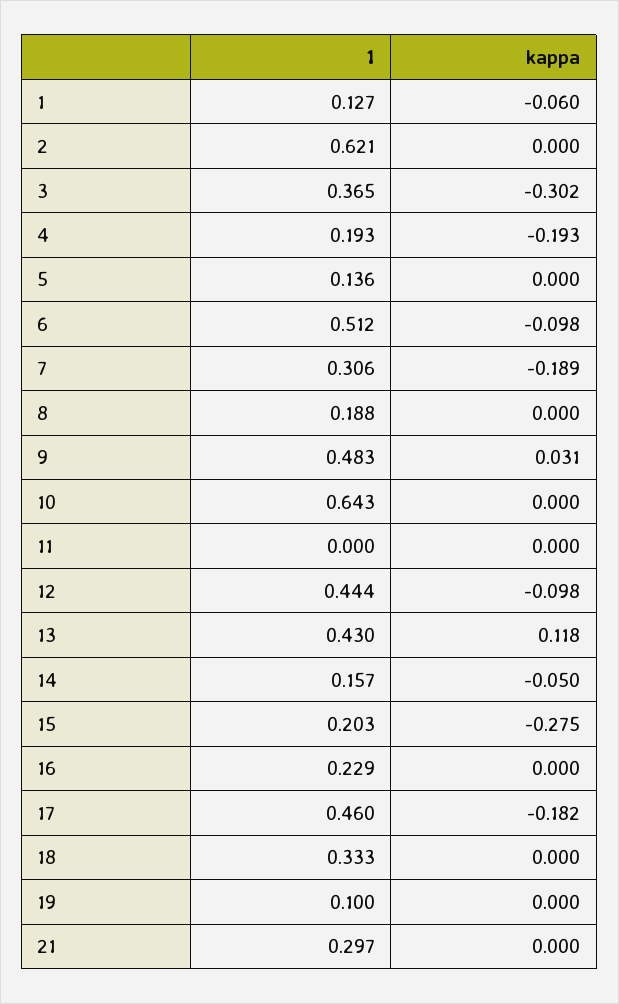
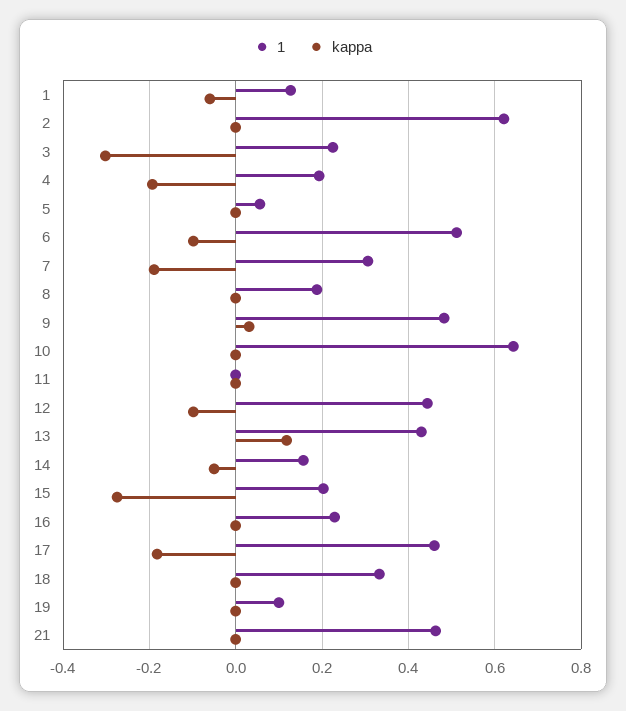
1, 3: 0.365 -> 0.22
1, 5: 0.136 -> 0.06
1, 21: 0.297 -> 0.46

